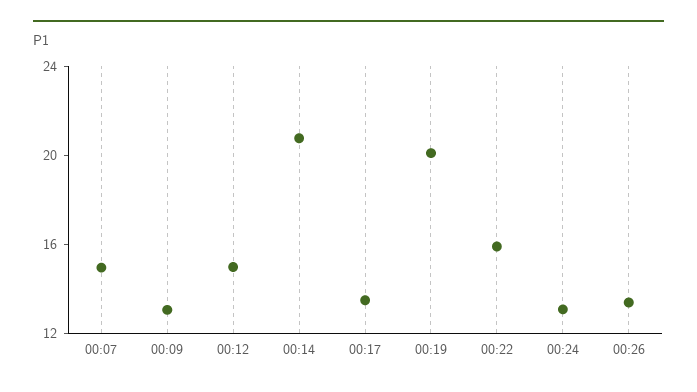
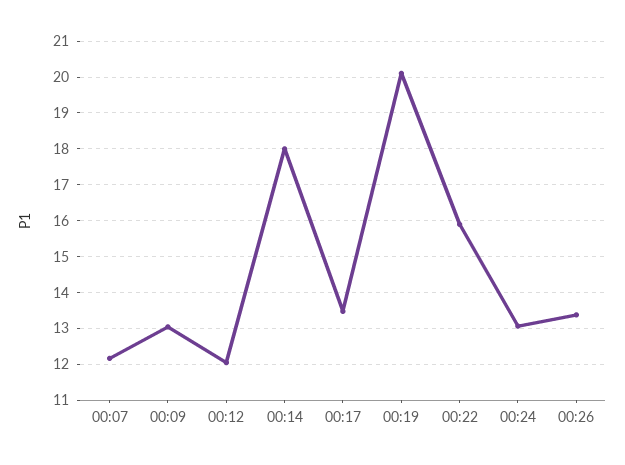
00:07: 15 -> 12.2
00:12: 15 -> 12
00:14: 21 -> 18

